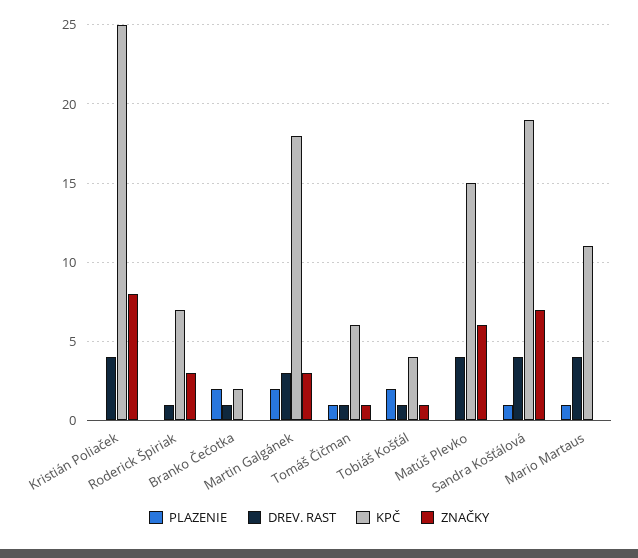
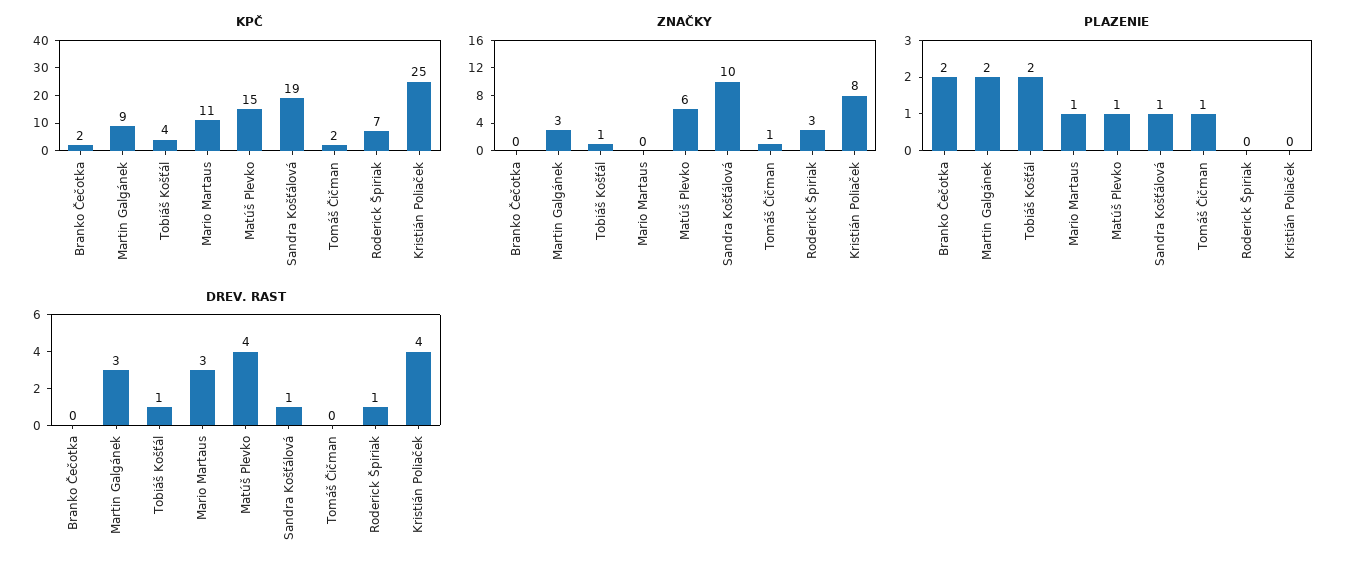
DREV. RAST, Branko Čečotka: 1 -> 0
KPČ, Martin Galgánek: 18 -> 9
DREV. RAST, Tomáš Čičman: 1 -> 0
KPČ, Tomáš Čičman: 6 -> 2
PLAZENIE, Matúš Plevko: 0 -> 1
DREV. RAST, Sandra Košťálová: 4 -> 1
ZNAČKY, Sandra Košťálová: 7 -> 10
DREV. RAST, Mario Martaus: 4 -> 3

